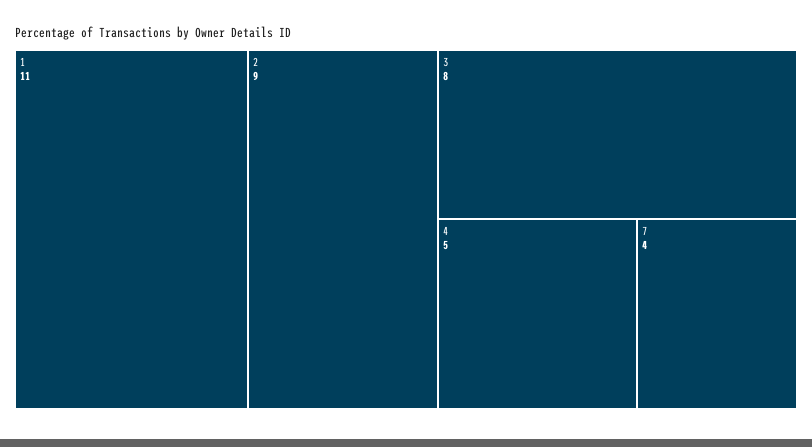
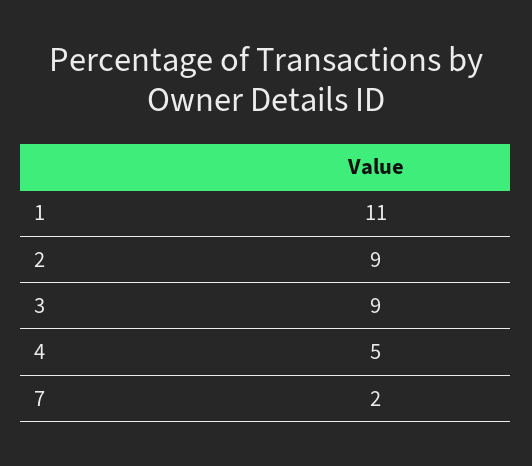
3: 8 -> 9
7: 4 -> 2

